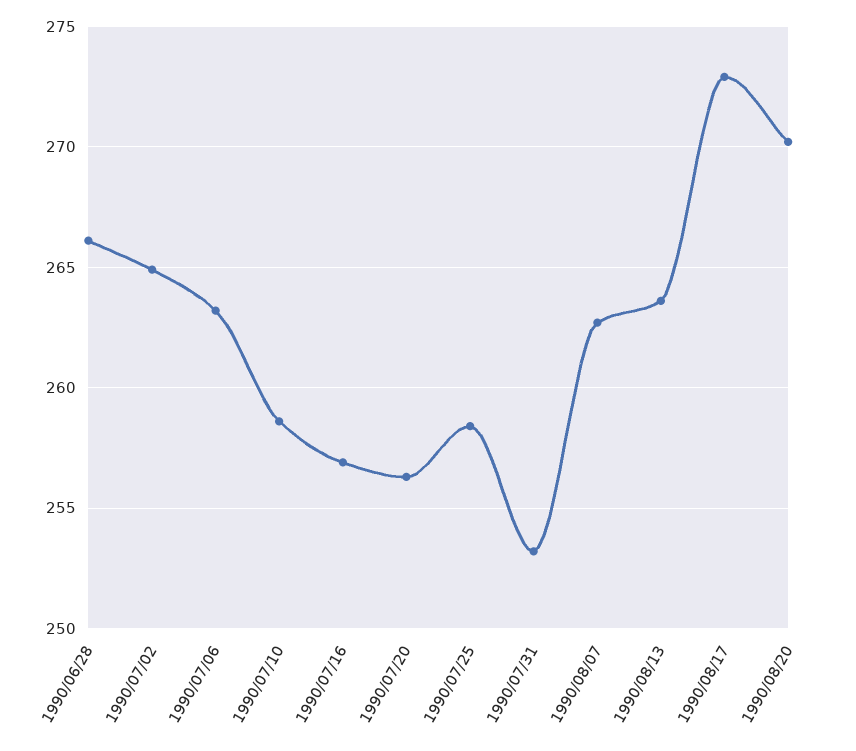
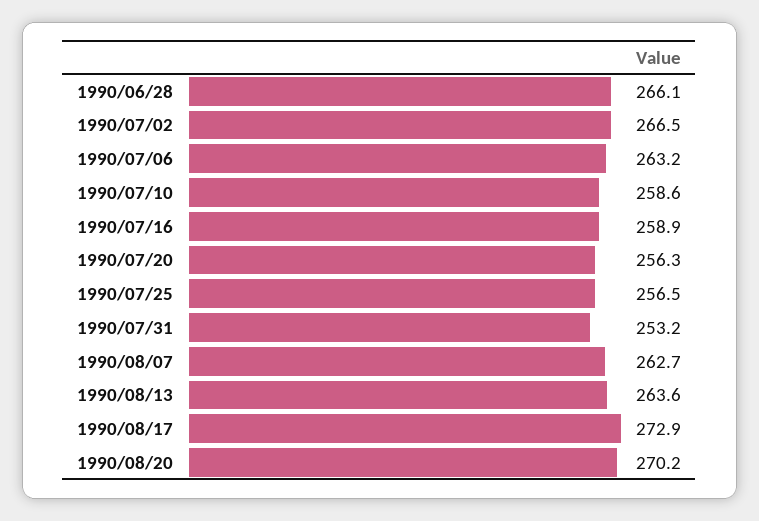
1990/07/02: 265 -> 266.5
1990/07/16: 257 -> 258.9
1990/07/25: 258.5 -> 256.5

